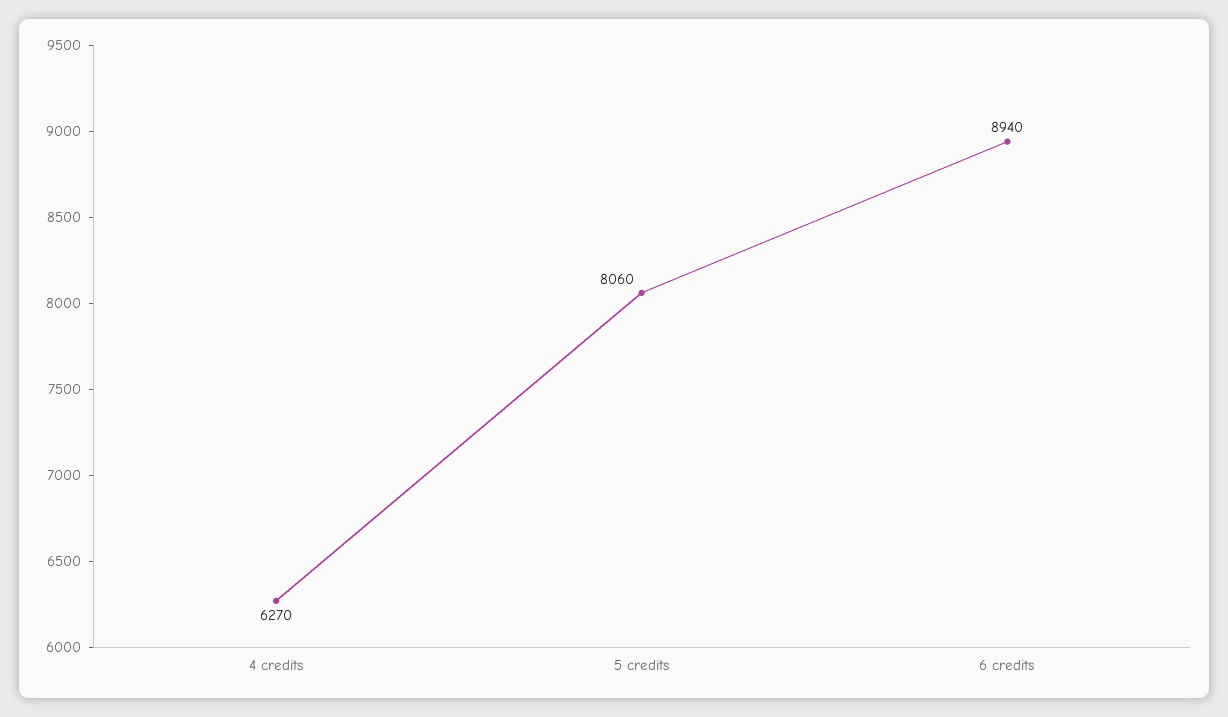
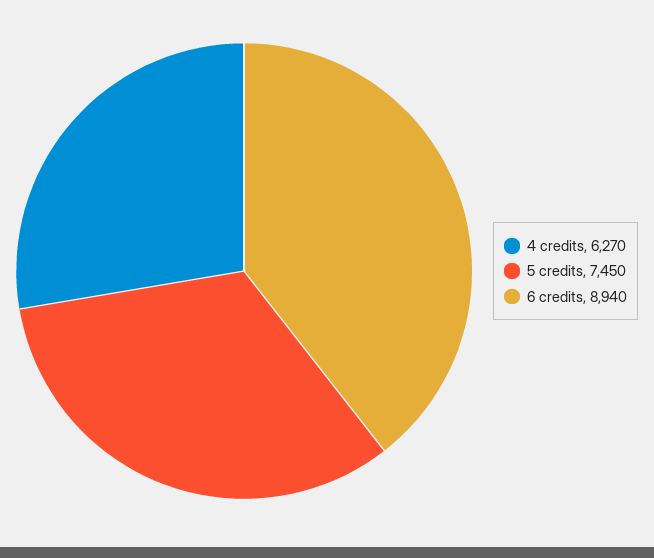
5 credits: 8060 -> 7450

